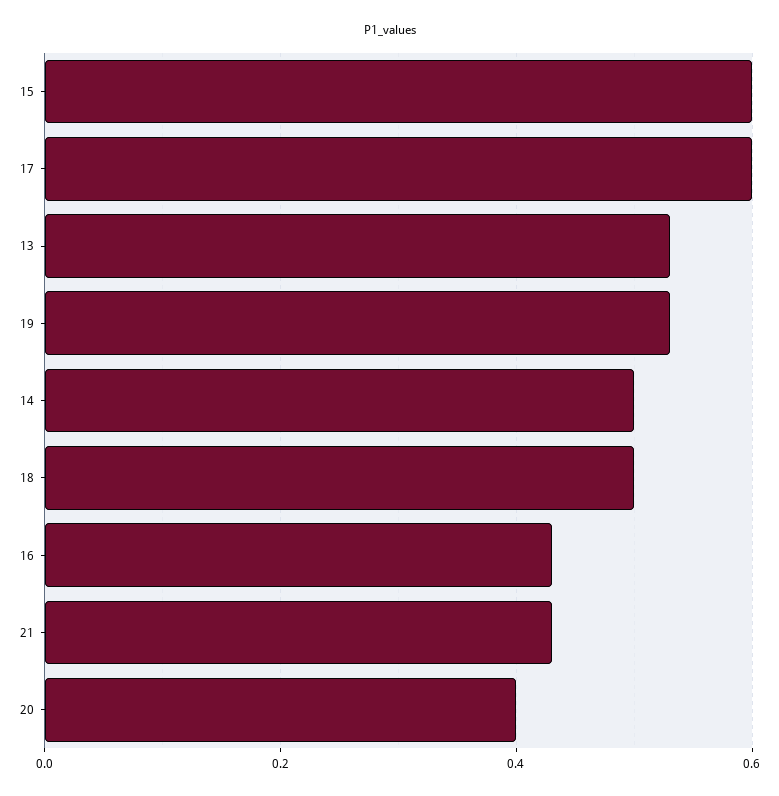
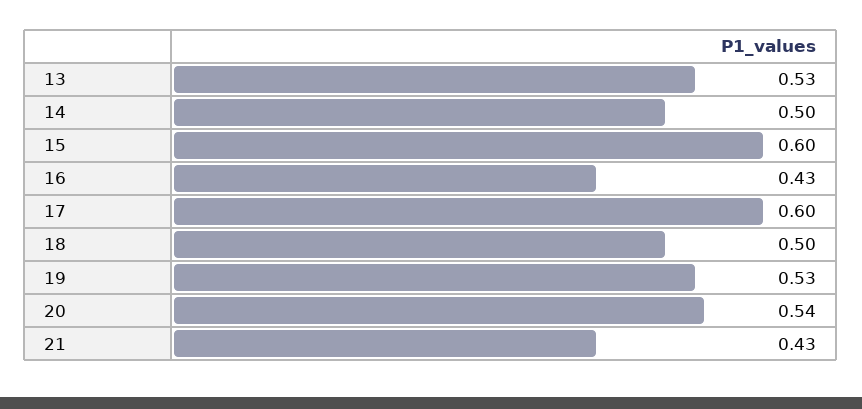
20: 0.4 -> 0.54

